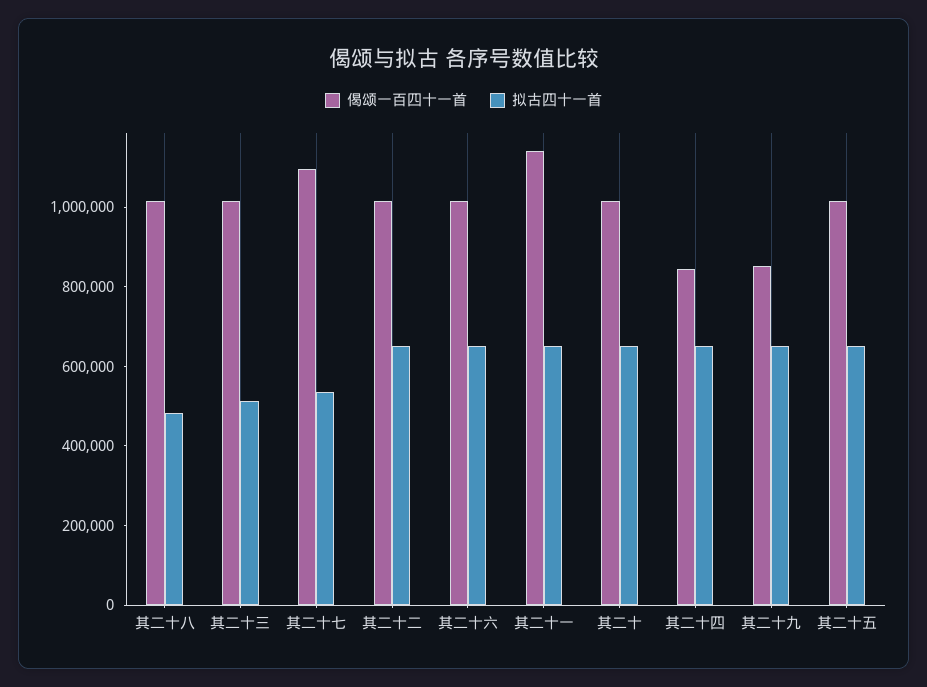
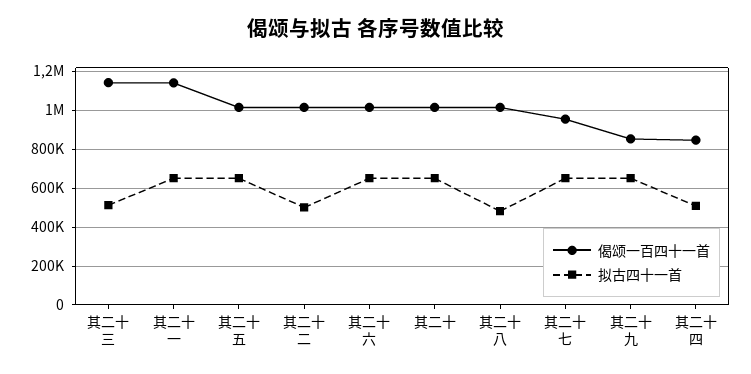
偈颂一百四十一首, 其二十三: 1000000 -> 1150000
偈颂一百四十一首, 其二十七: 1100000 -> 950000
拟古四十一首, 其二十七: 550000 -> 650000
拟古四十一首, 其二十二: 650000 -> 500000
拟古四十一首, 其二十四: 650000 -> 500000

